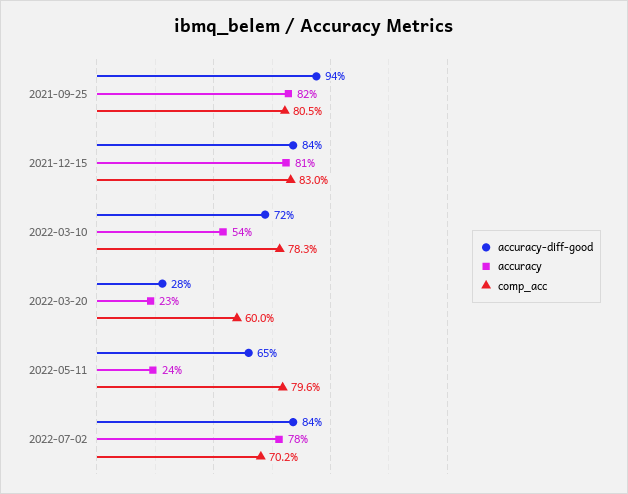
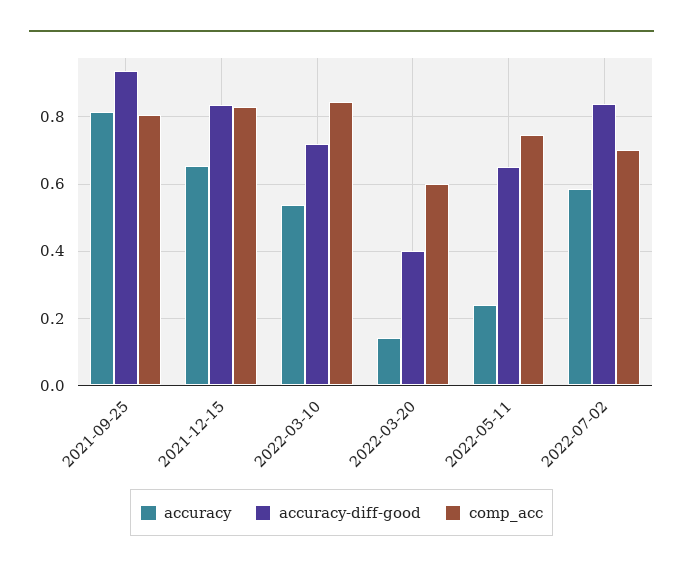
accuracy, 2021-12-15: 0.81 -> 0.66
comp_acc, 2022-03-10: 0.783 -> 0.84
accuracy-diff-good, 2022-03-20: 0.28 -> 0.4
accuracy, 2022-03-20: 0.23 -> 0.14
comp_acc, 2022-05-11: 0.796 -> 0.74
accuracy, 2022-07-02: 0.78 -> 0.58

